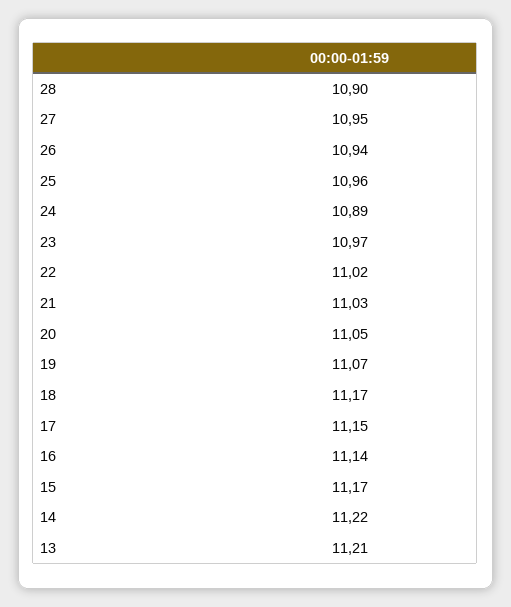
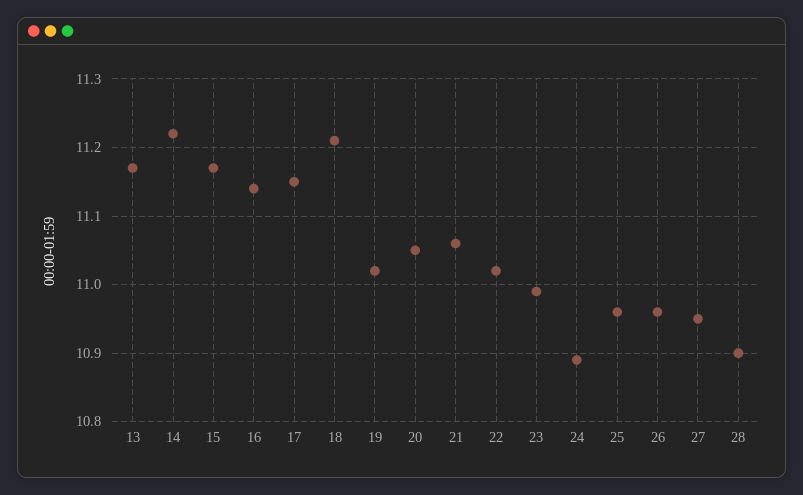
26: 10.94 -> 10.96
23: 10.97 -> 10.99
21: 11.03 -> 11.06
19: 11.07 -> 11.02
18: 11.17 -> 11.21
13: 11.21 -> 11.17

